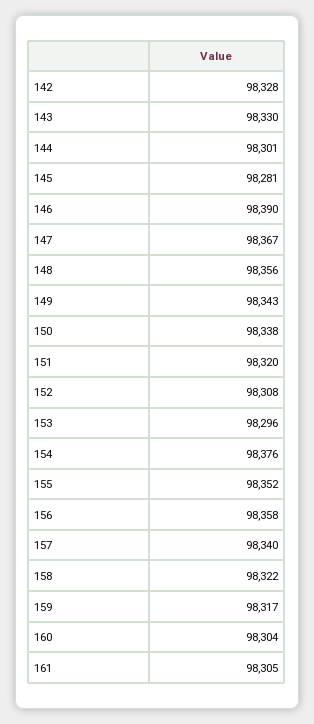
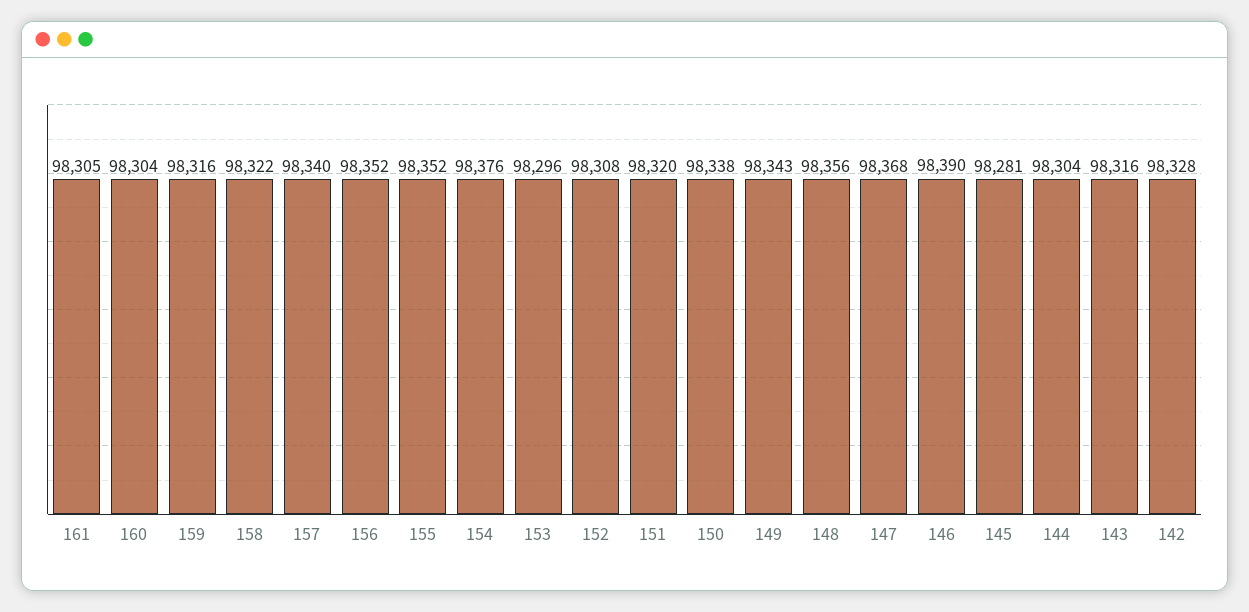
143: 98330 -> 98316
144: 98301 -> 98304
147: 98367 -> 98368
156: 98358 -> 98352
159: 98317 -> 98316

